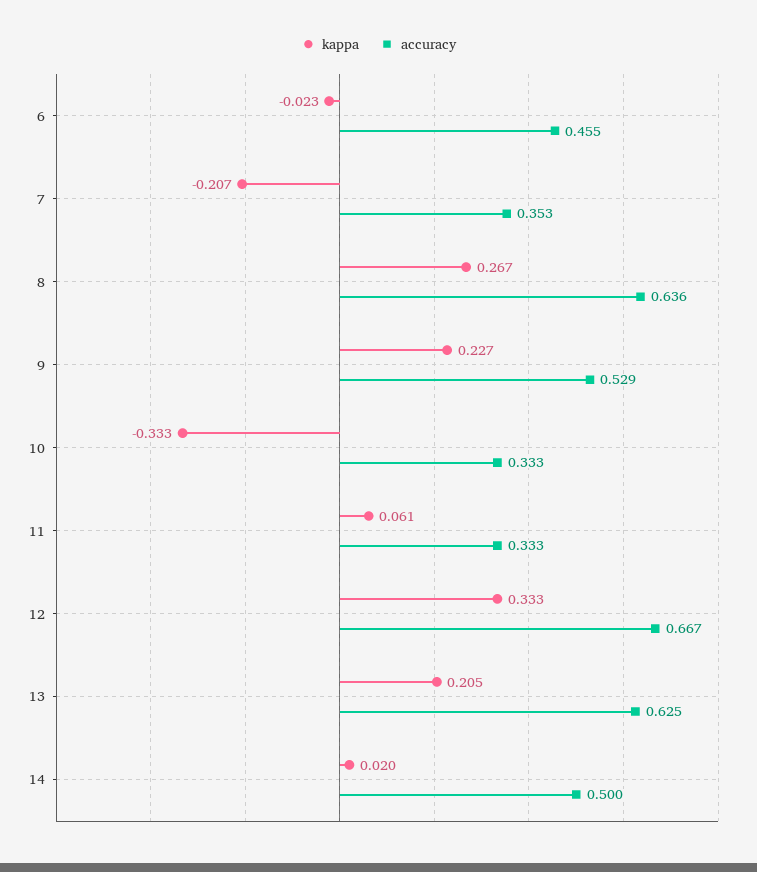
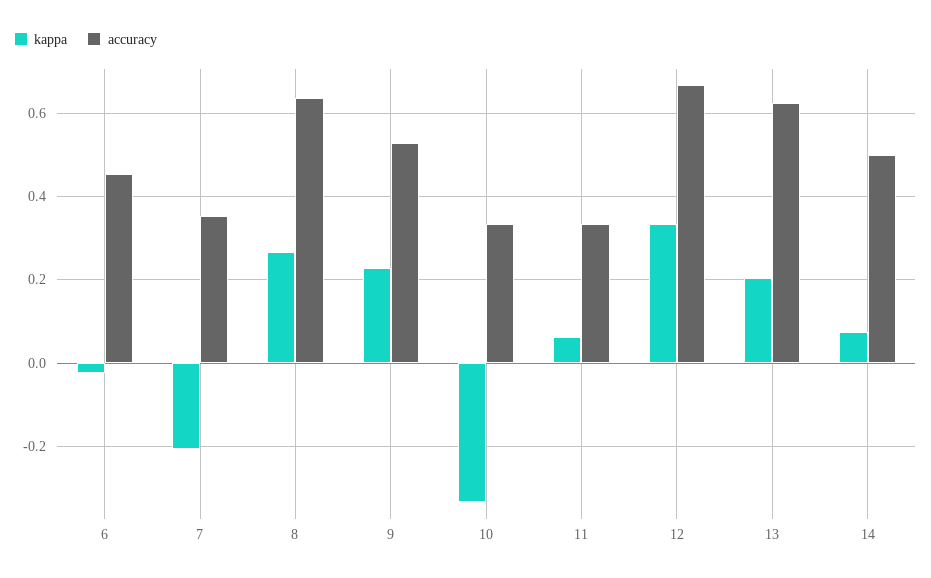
kappa, 14: 0.02 -> 0.08

